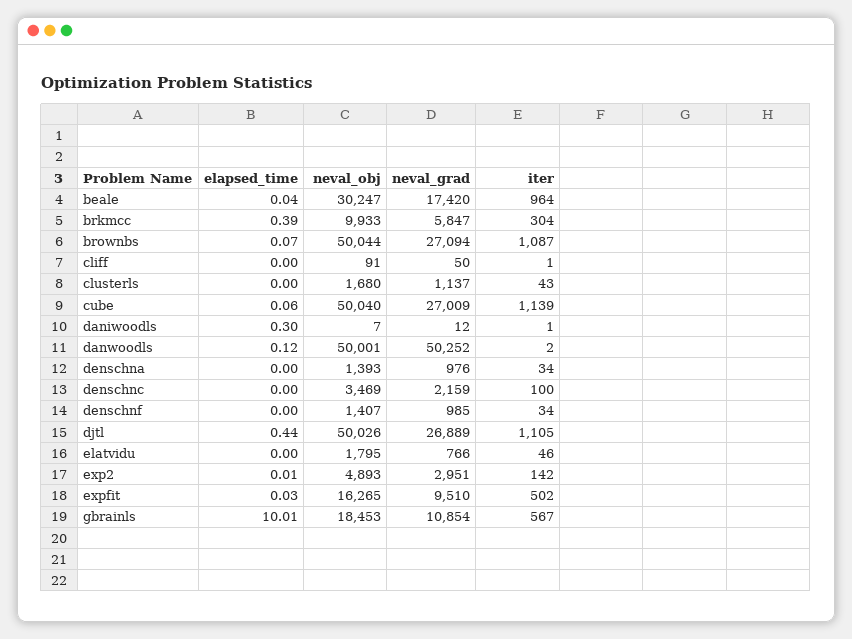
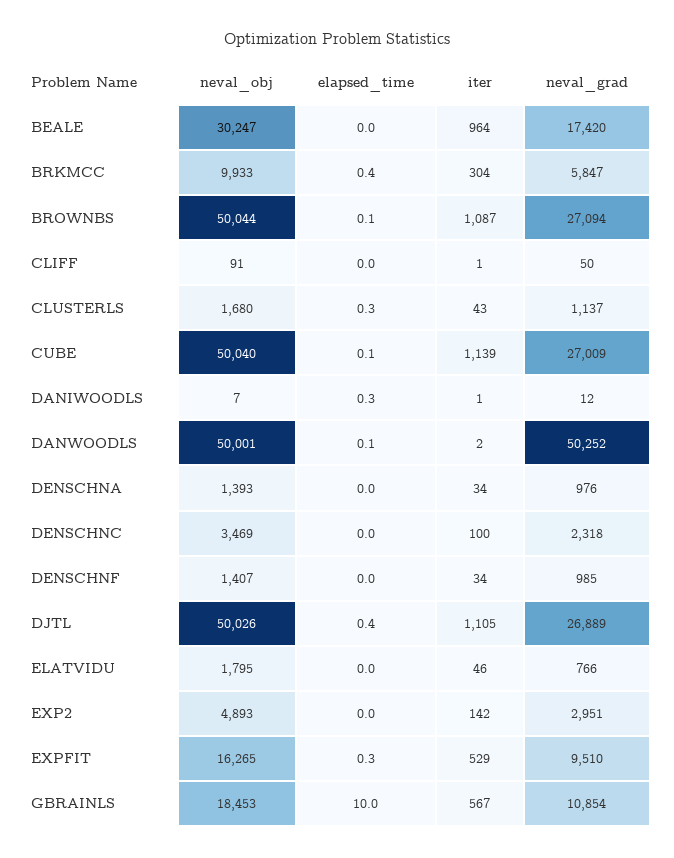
elapsed_time, clusterls: 0 -> 0.3
neval_grad, denschnc: 2159 -> 2318
elapsed_time, expfit: 0.03 -> 0.3
iter, expfit: 502 -> 529

